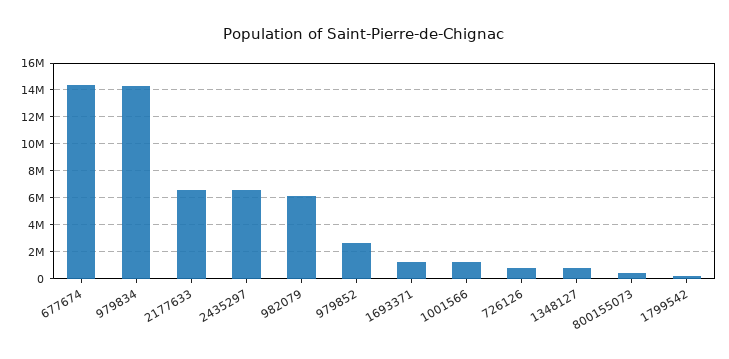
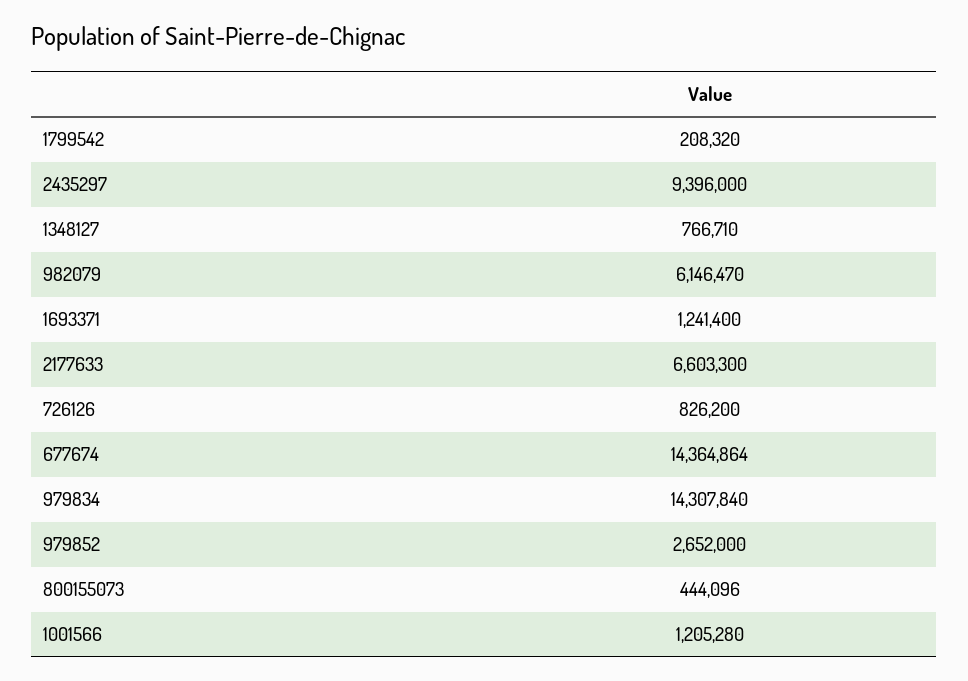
2435297: 6500000 -> 9396000

